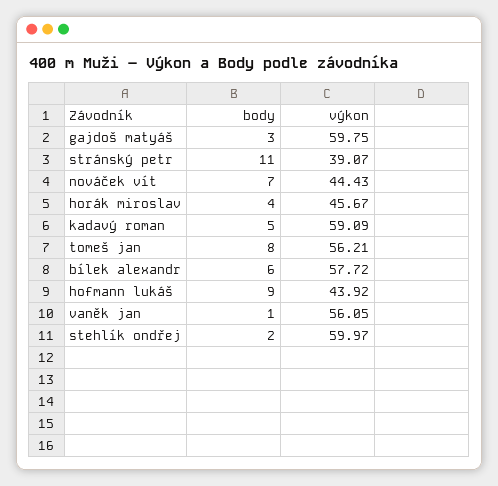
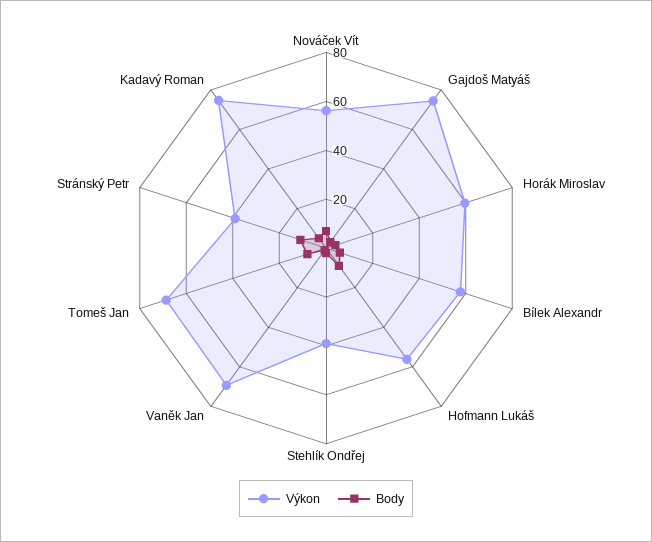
výkon, gajdoš matyáš: 59.75 -> 75
výkon, nováček vít: 44.43 -> 55
výkon, horák miroslav: 45.67 -> 60
výkon, kadavý roman: 59.09 -> 75
výkon, tomeš jan: 56.21 -> 70
výkon, hofmann lukáš: 43.92 -> 55
výkon, vaněk jan: 56.05 -> 70
výkon, stehlík ondřej: 59.97 -> 40

